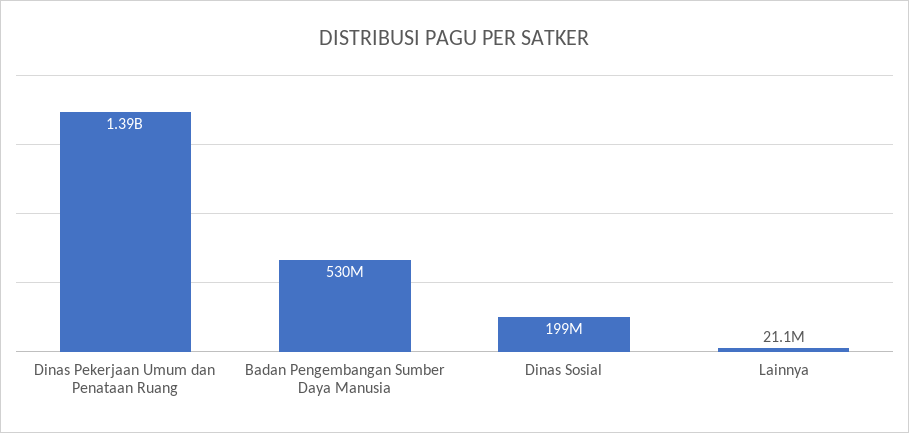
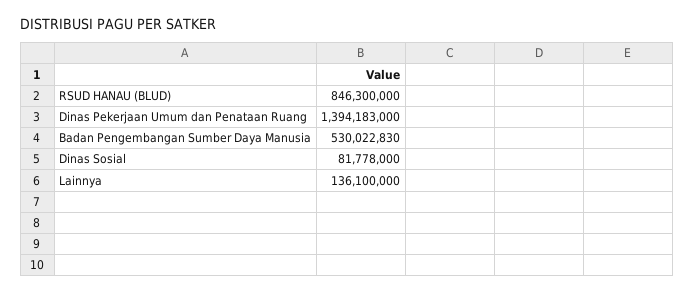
Dinas Sosial: 199000000 -> 81778000
Lainnya: 21100000 -> 136100000
RSUD HANAU (BLUD): none -> 846300000

